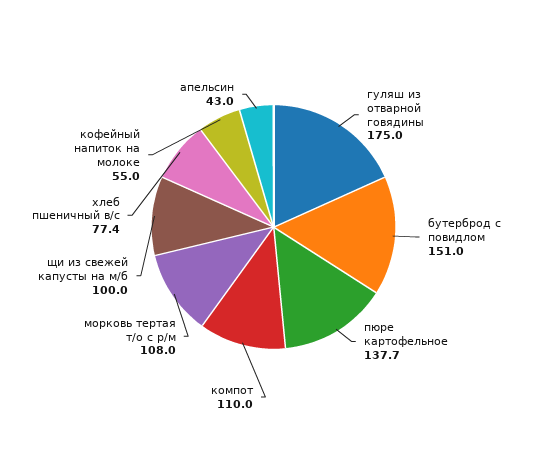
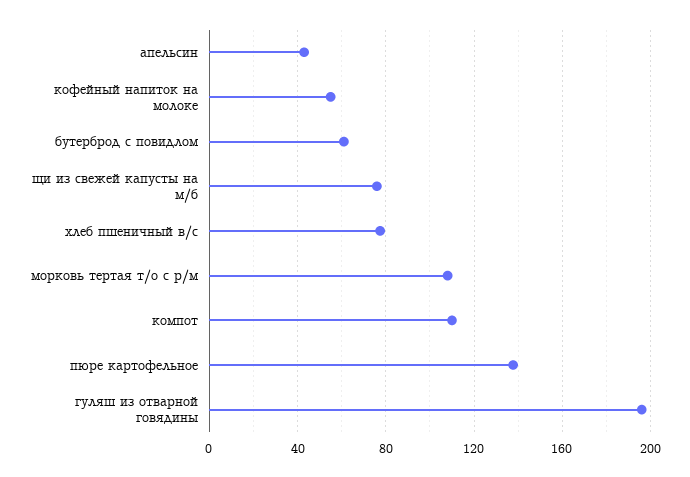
гуляш из отварной говядины: 175 -> 195
бутерброд с повидлом: 151 -> 60
щи из свежей капусты на м/б: 100 -> 75

